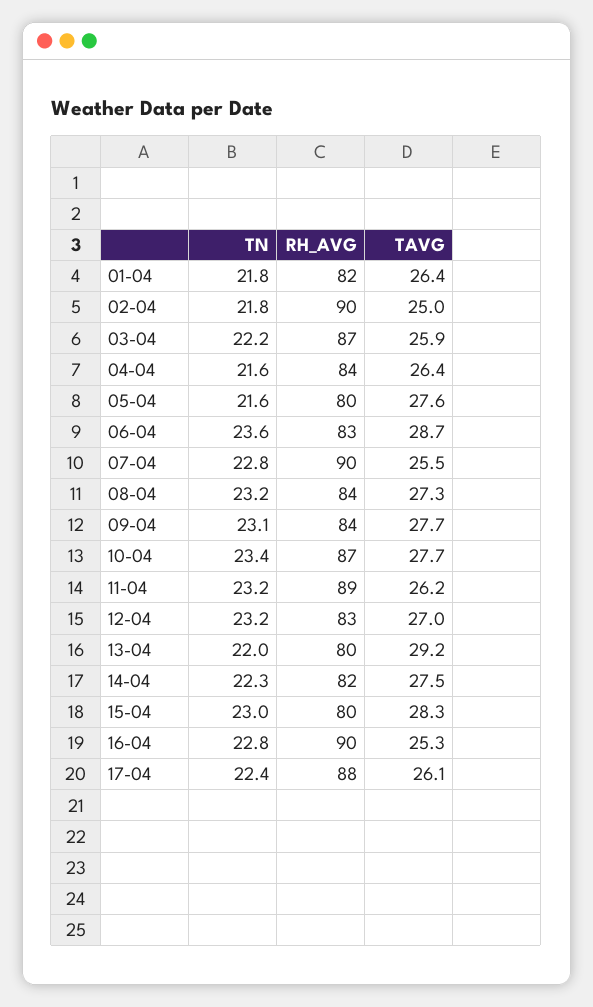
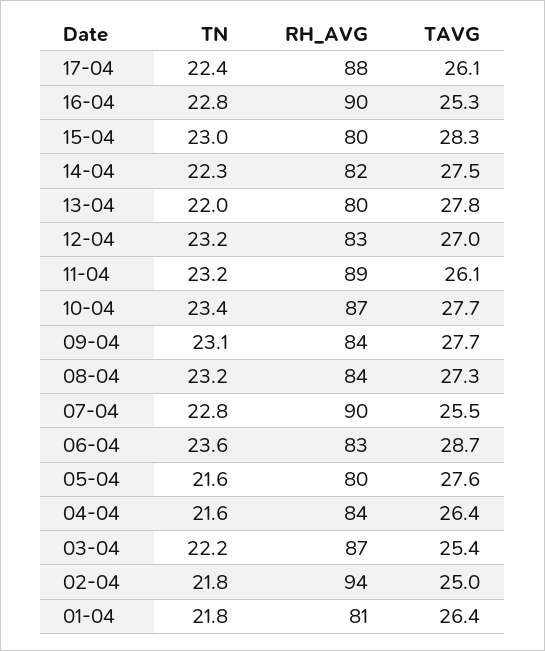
RH_AVG, 01-04: 82 -> 81
RH_AVG, 02-04: 90 -> 94
TAVG, 03-04: 25.9 -> 25.4
TAVG, 11-04: 26.2 -> 26.1
TAVG, 13-04: 29.2 -> 27.8

